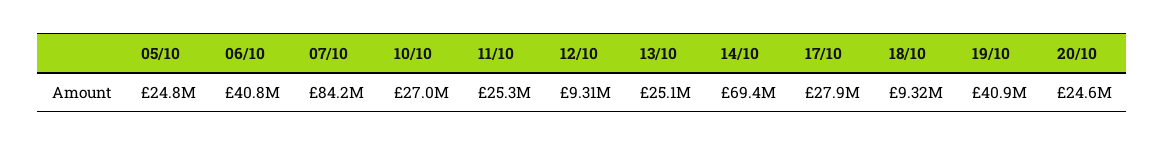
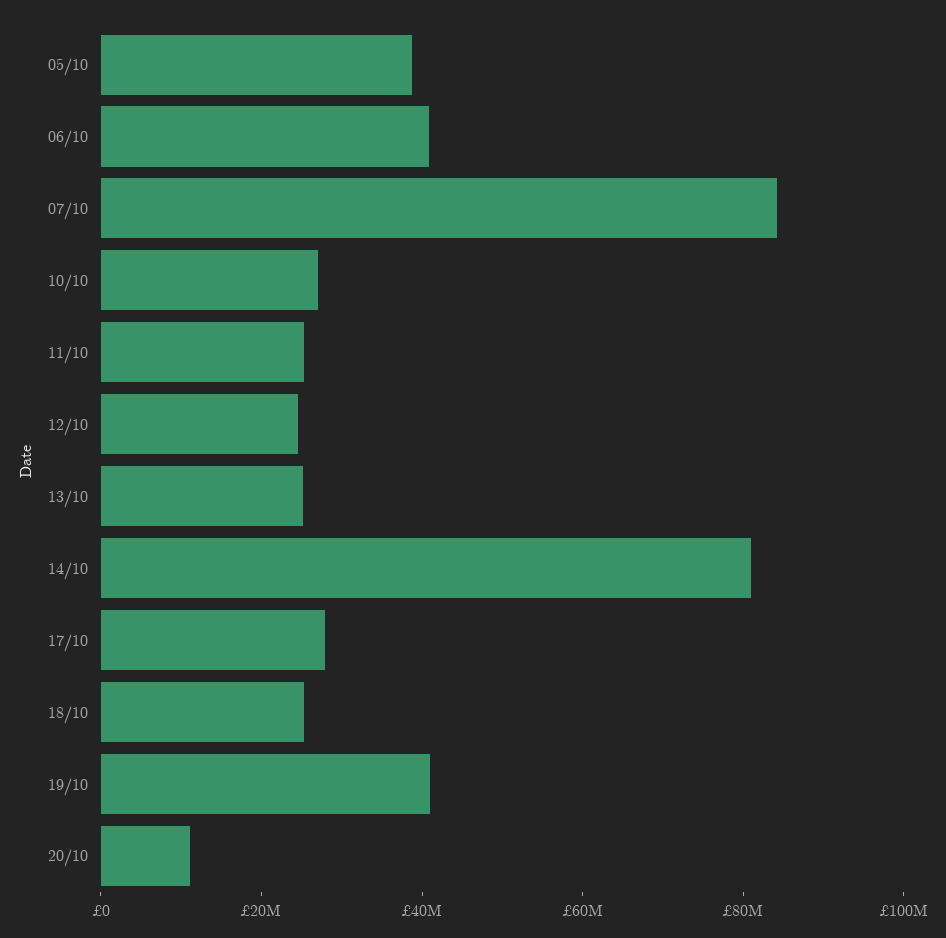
05/10: 24800000 -> 40000000
12/10: 9310000 -> 25000000
14/10: 69400000 -> 80000000
18/10: 9320000 -> 25000000
20/10: 24600000 -> 10000000

